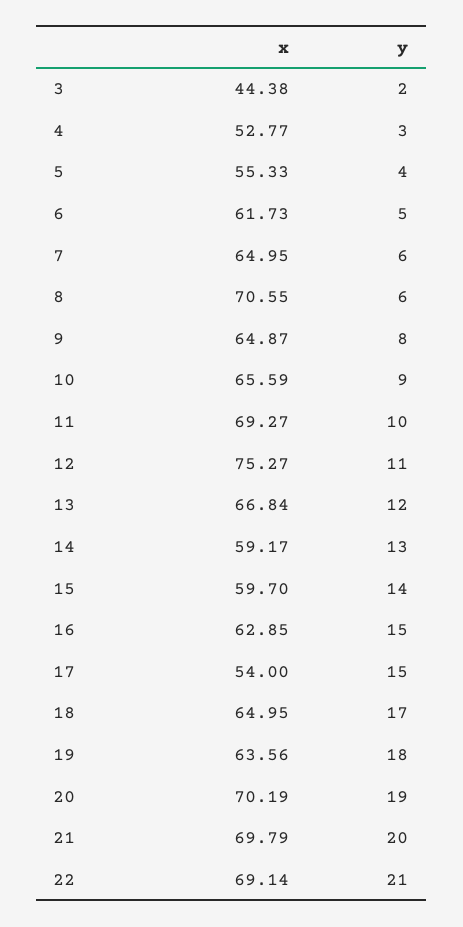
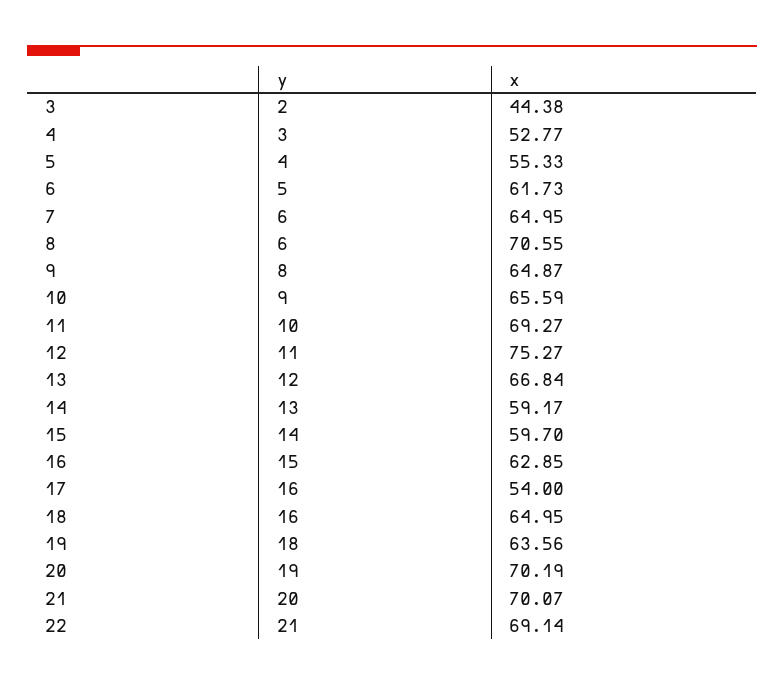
y, 17: 15 -> 16
y, 18: 17 -> 16
x, 21: 69.79 -> 70.07

